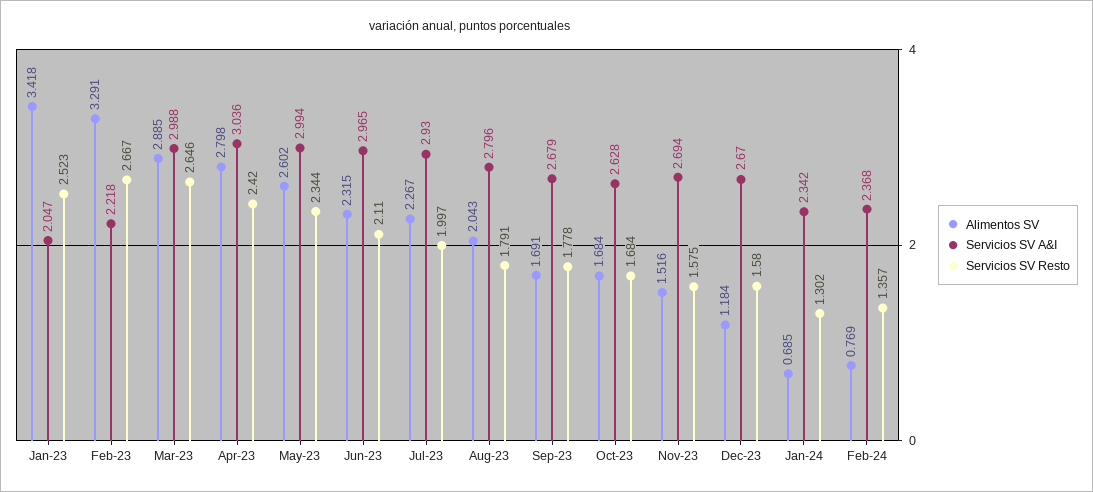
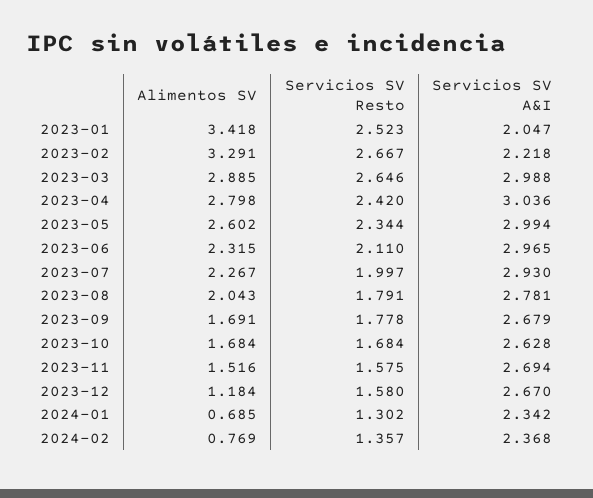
Servicios SV A&I, Aug-23: 2.796 -> 2.781

